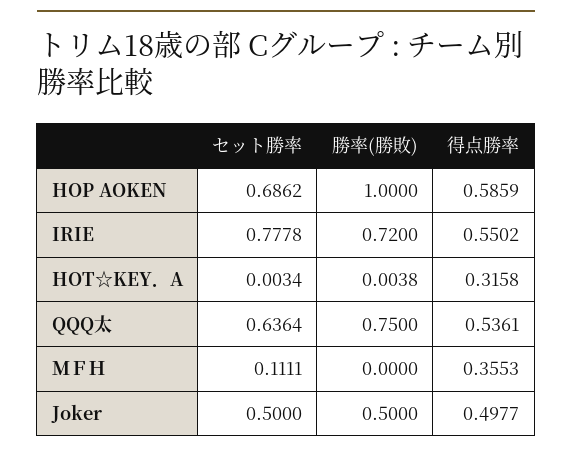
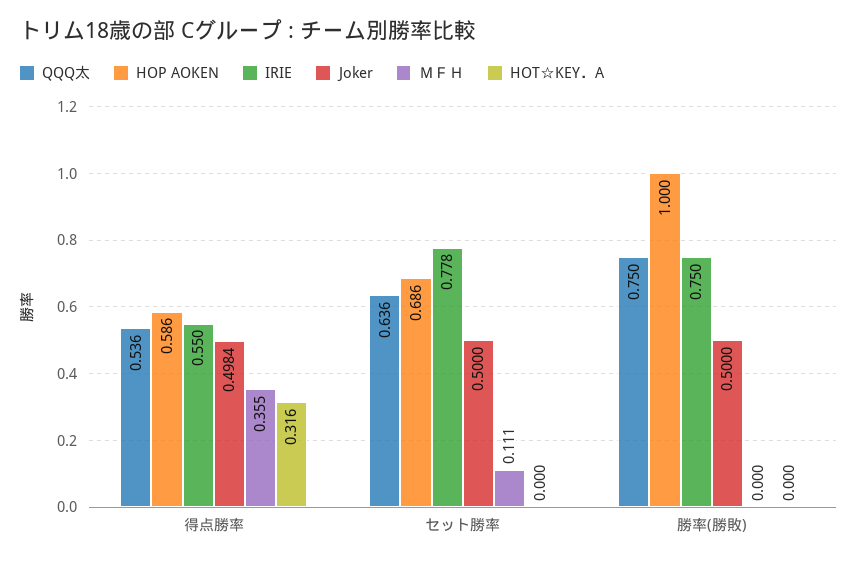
IRIE, 勝率(勝敗): 0.72 -> 0.75
HOT☆KEY．A, セット勝率: 0.0034 -> 0
HOT☆KEY．A, 勝率(勝敗): 0.0038 -> 0
Joker, 得点勝率: 0.4977 -> 0.4984

